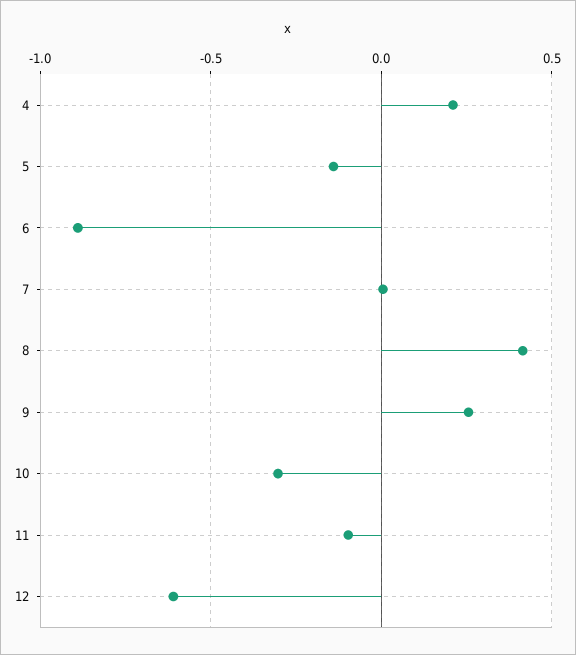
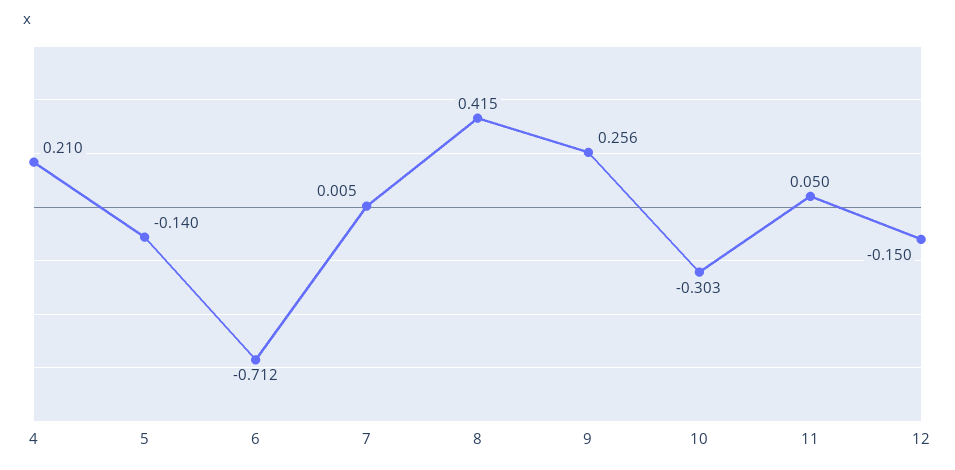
6: -0.9 -> -0.712
11: -0.1 -> 0.05
12: -0.6 -> -0.15

